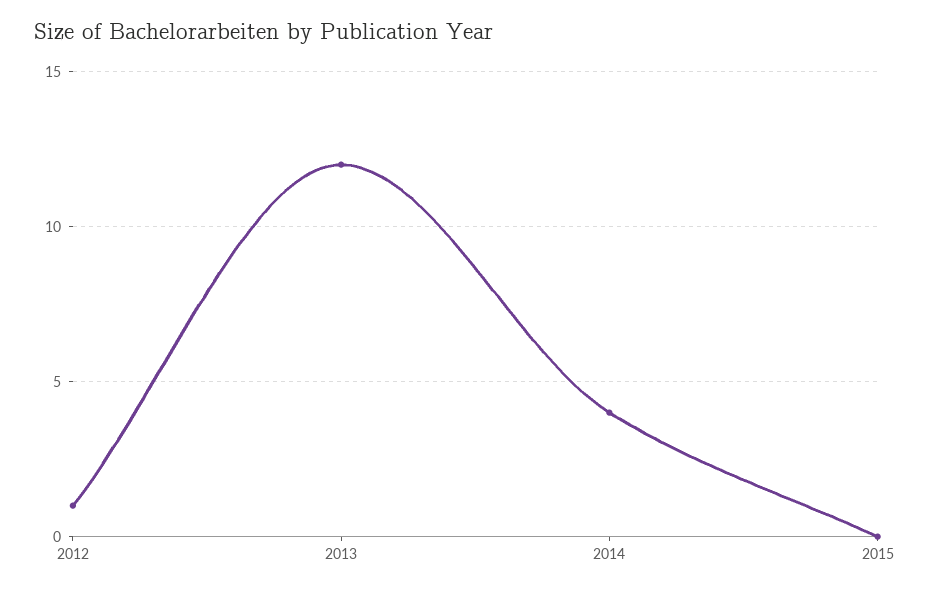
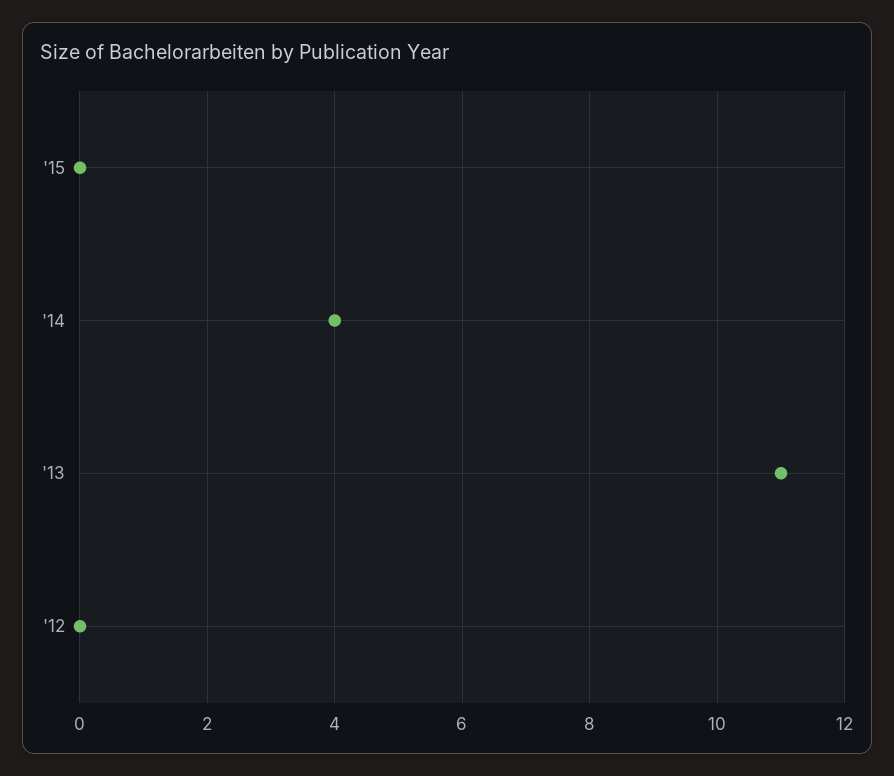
2012: 1 -> 0
2013: 12 -> 11

